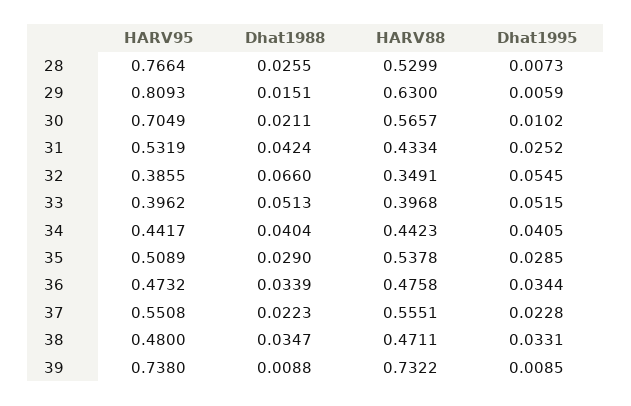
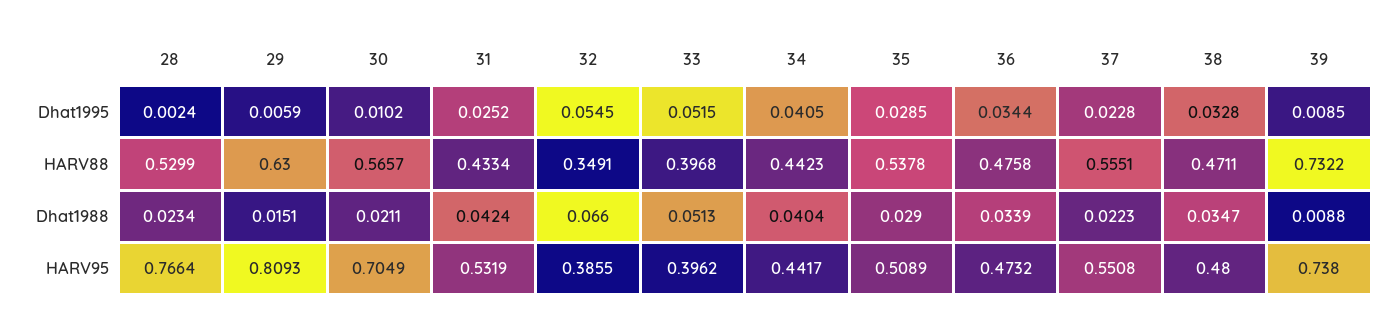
Dhat1988, 28: 0.0255 -> 0.0234
Dhat1995, 28: 0.0073 -> 0.0024
Dhat1995, 38: 0.0331 -> 0.0328

